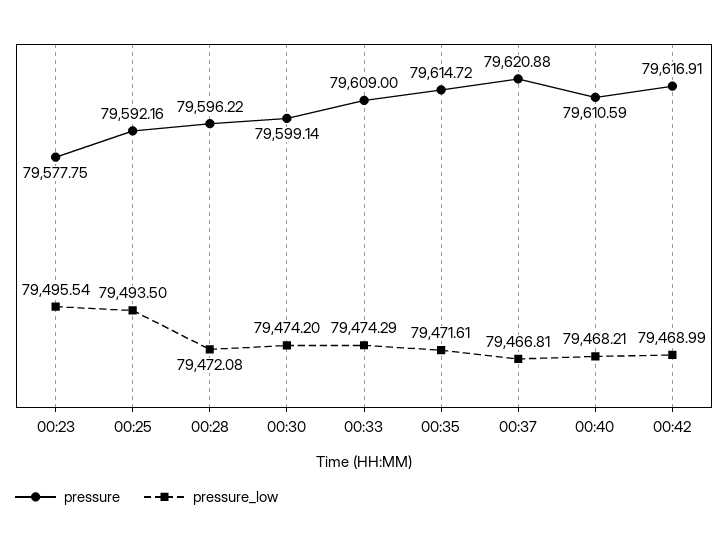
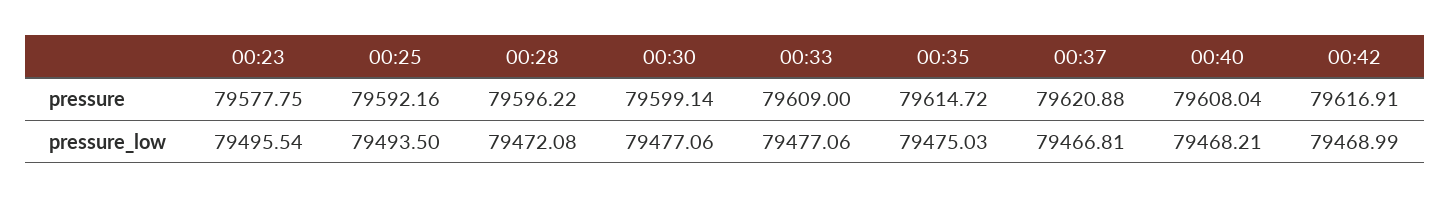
pressure_low, 00:30: 79474.2 -> 79477.06
pressure_low, 00:33: 79474.29 -> 79477.06
pressure_low, 00:35: 79471.61 -> 79475.03
pressure, 00:40: 79610.59 -> 79608.04

